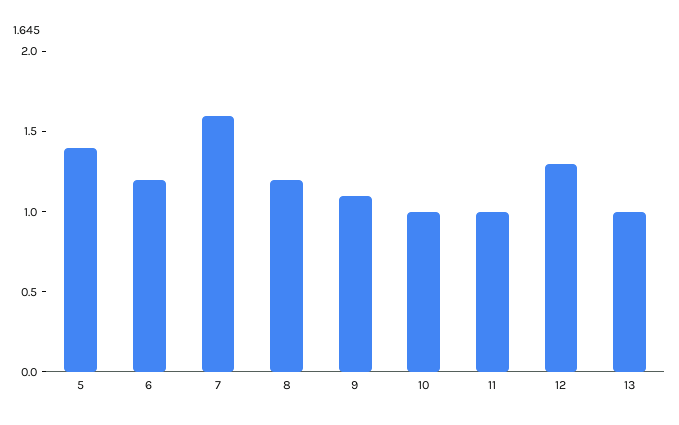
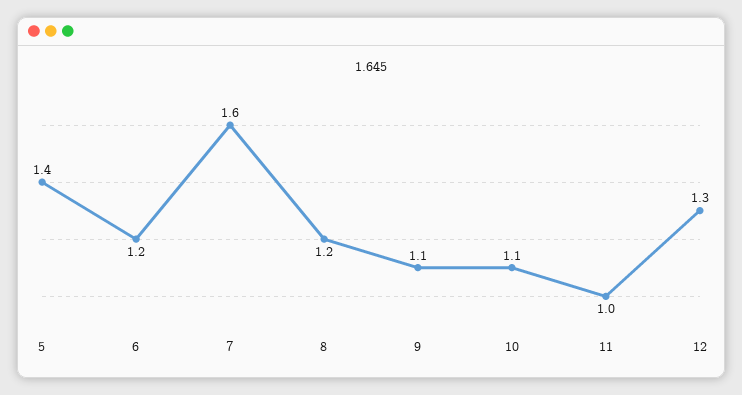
10: 1 -> 1.1
13: 1 -> none

